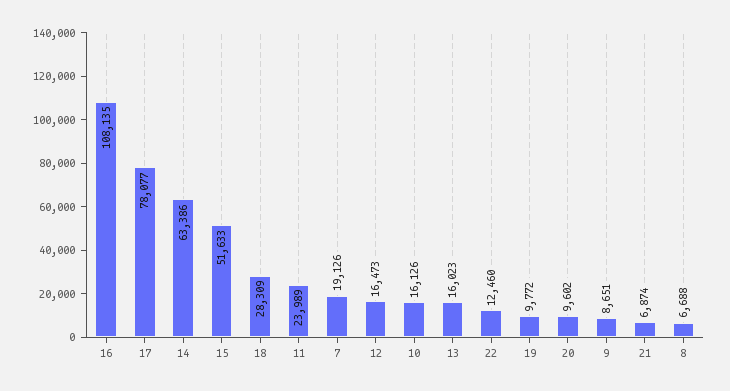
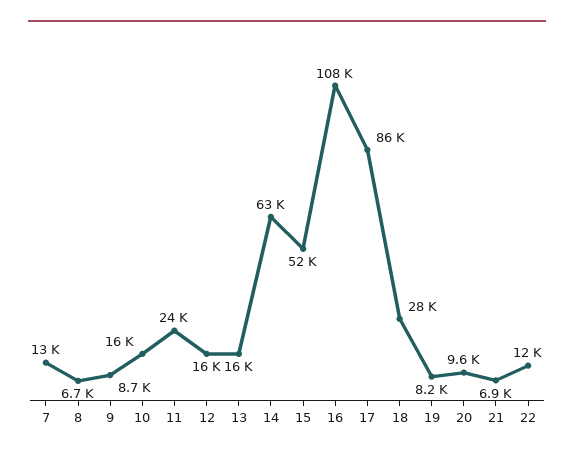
17: 78077 -> 86000
7: 19126 -> 13000
19: 9772 -> 8200

